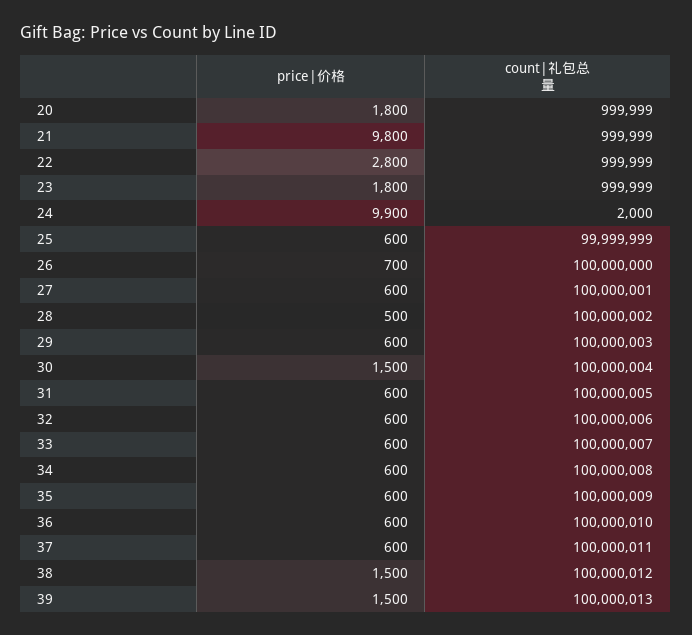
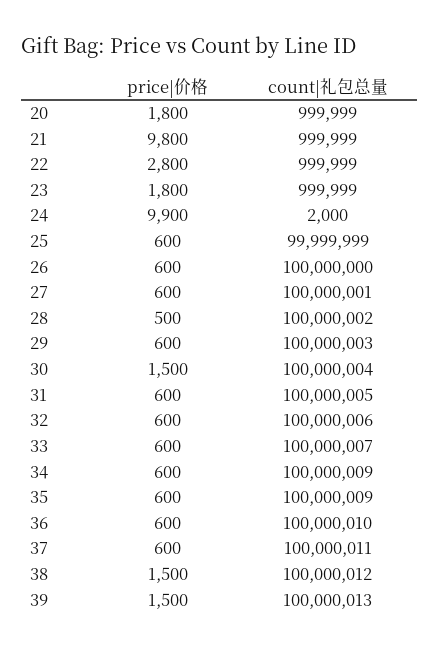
price|价格, 26: 700 -> 600
count|礼包总量, 34: 100000008 -> 100000009

